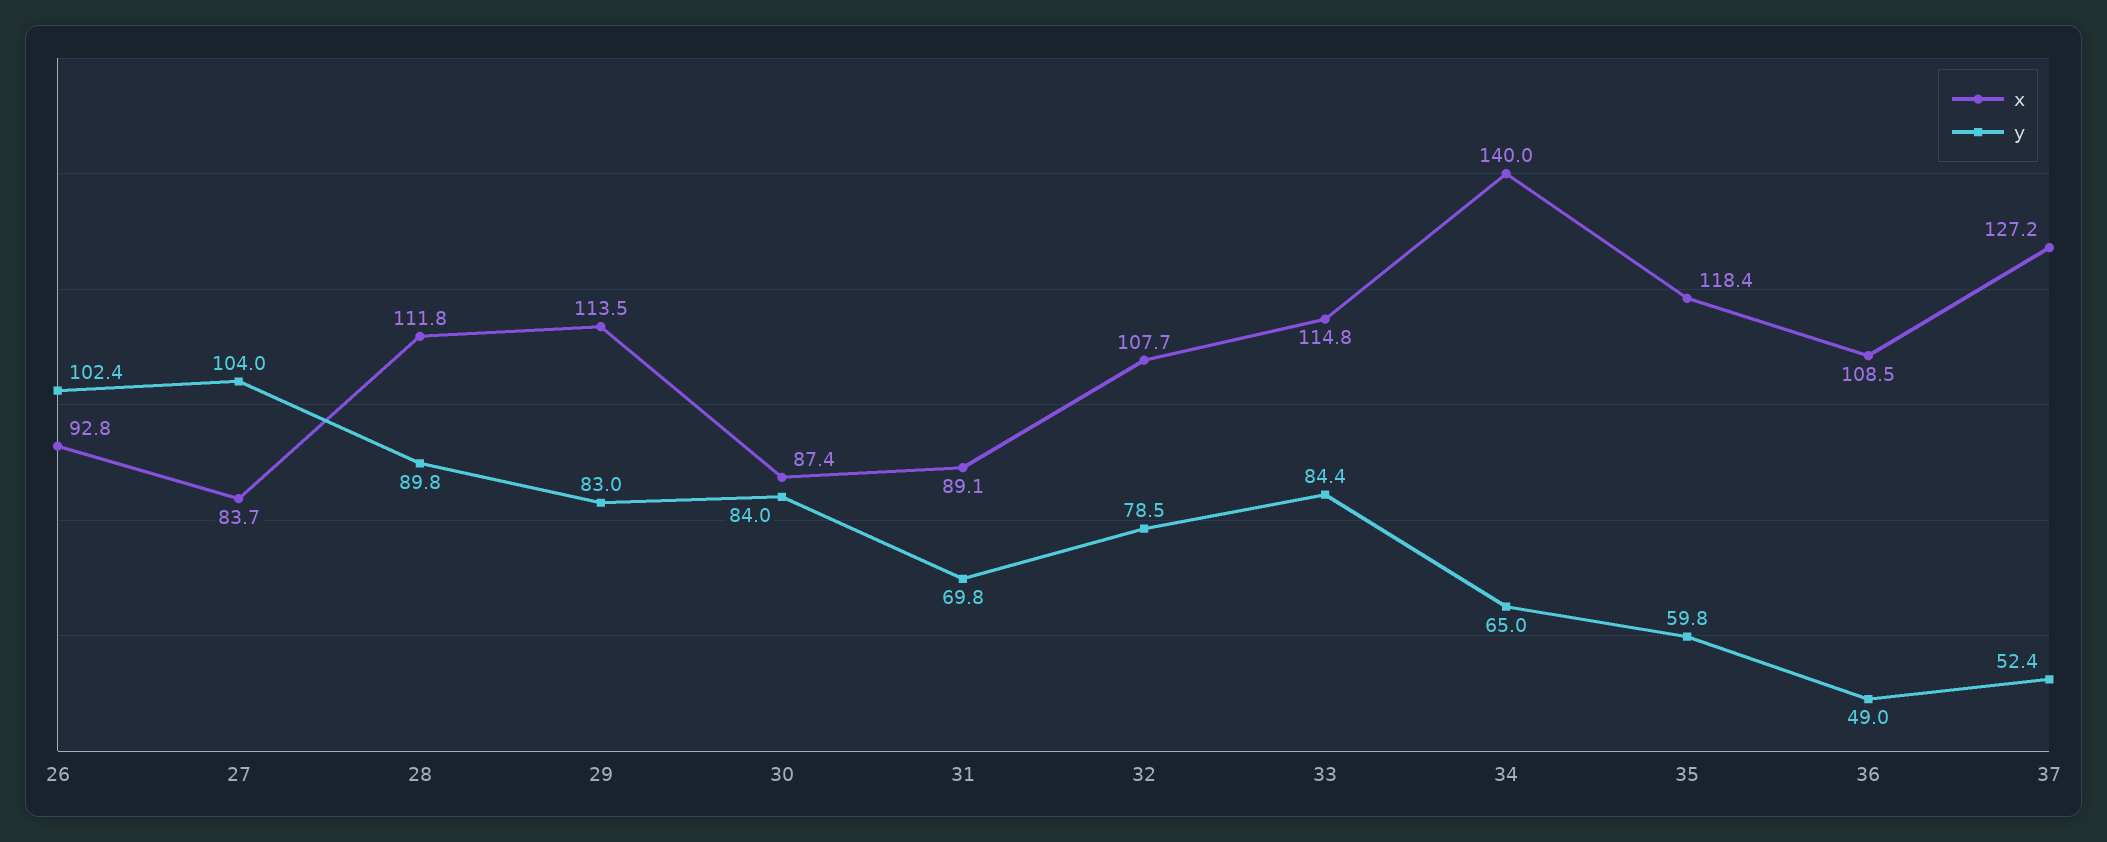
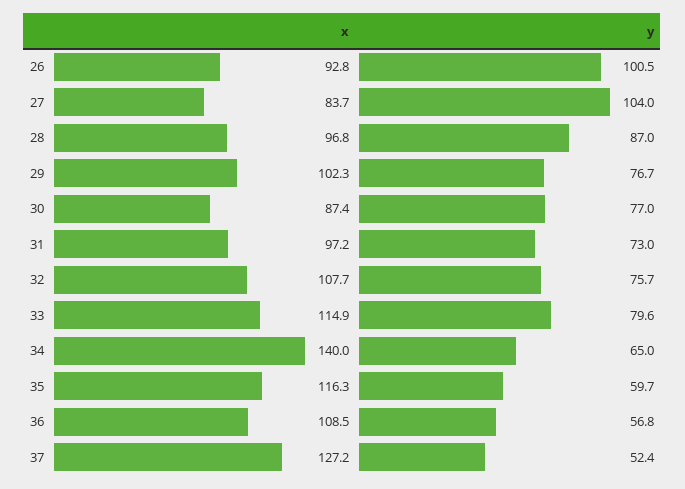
y, 26: 102.4 -> 100.5
x, 28: 111.8 -> 96.8
y, 28: 89.8 -> 87
x, 29: 113.5 -> 102.3
y, 29: 83 -> 76.7
y, 30: 84 -> 77
x, 31: 89.1 -> 97.2
y, 31: 69.8 -> 73
y, 32: 78.5 -> 75.7
x, 33: 114.8 -> 114.9
y, 33: 84.4 -> 79.6
x, 35: 118.4 -> 116.3
y, 35: 59.8 -> 59.7
y, 36: 49 -> 56.8

